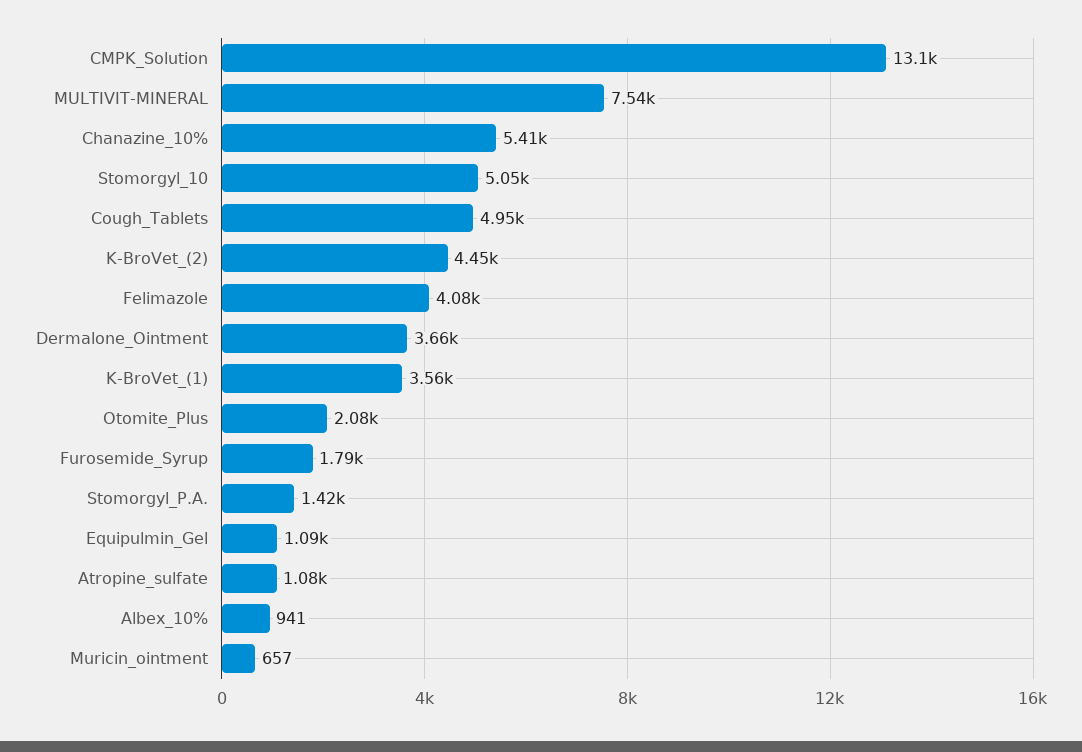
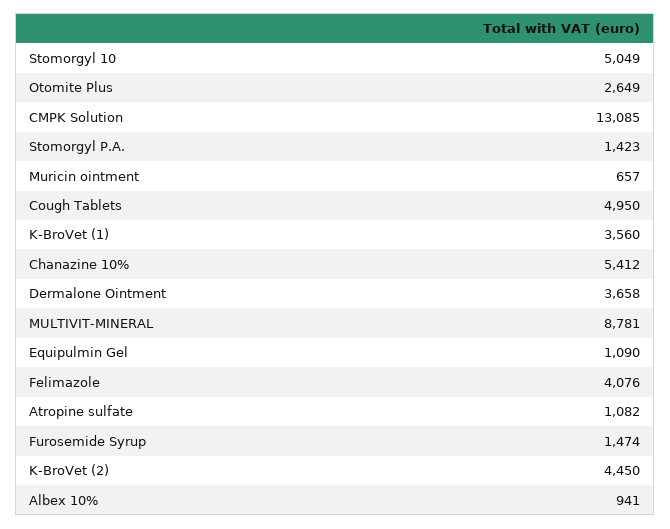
MULTIVIT-MINERAL: 7540 -> 8781
Otomite_Plus: 2080 -> 2649
Furosemide_Syrup: 1790 -> 1474

